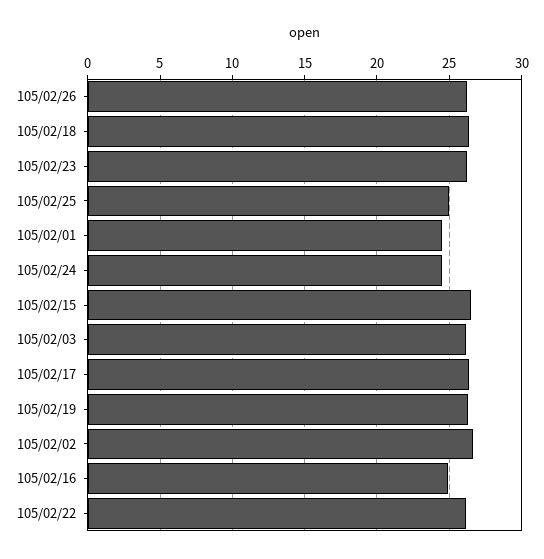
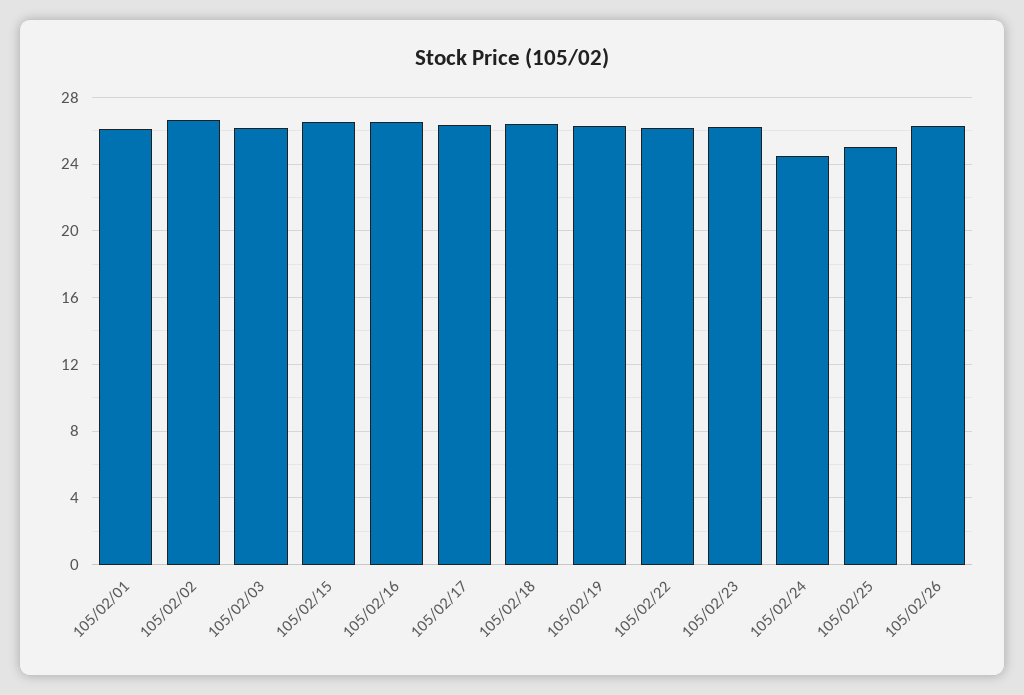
105/02/01: 24.5 -> 26
105/02/16: 25 -> 26.5

